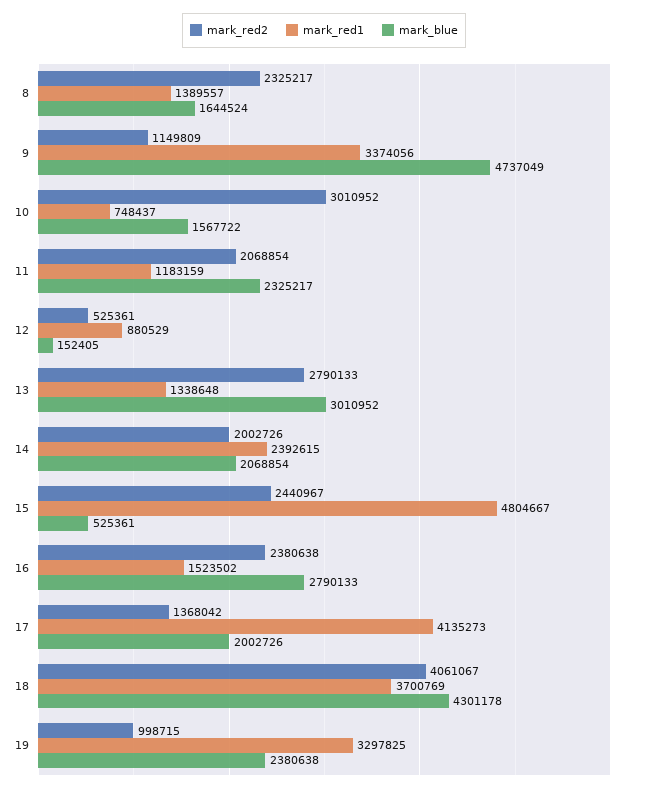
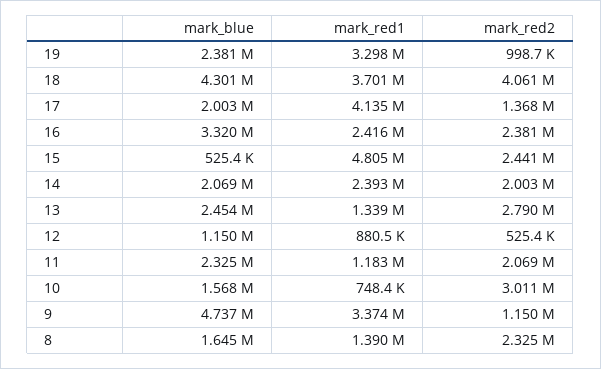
mark_blue, 12: 152405 -> 1150000
mark_blue, 13: 3010952 -> 2454000
mark_red1, 16: 1523502 -> 2416000
mark_blue, 16: 2790133 -> 3320000

